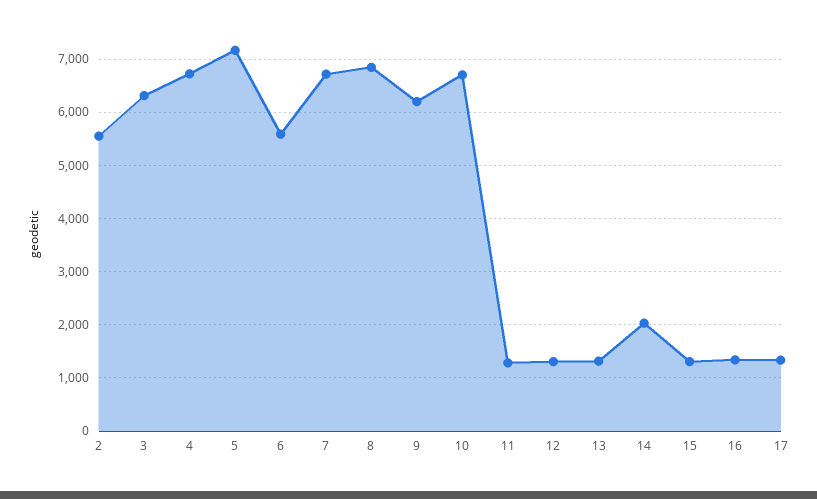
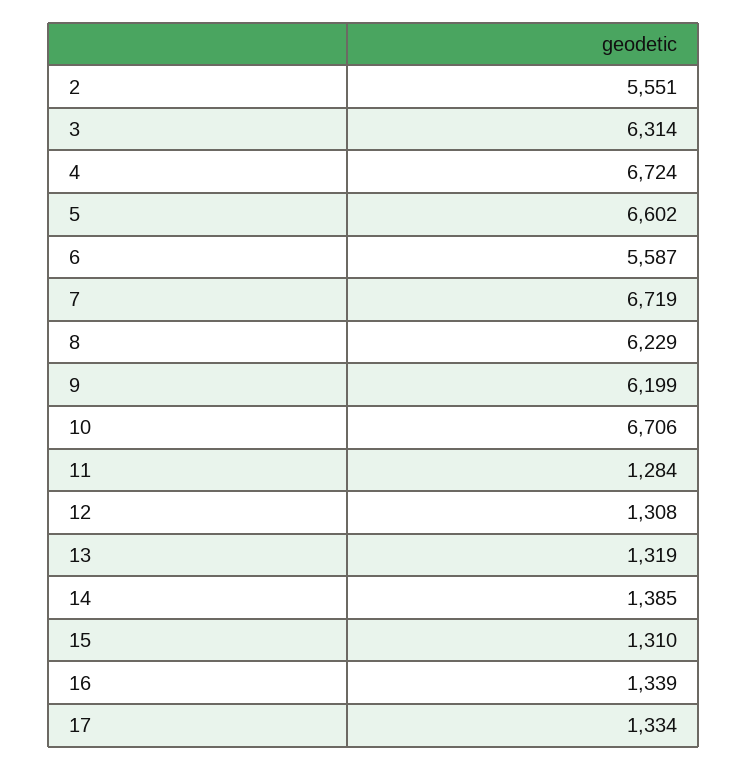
5: 7200 -> 6602
8: 6800 -> 6229
14: 2000 -> 1385

